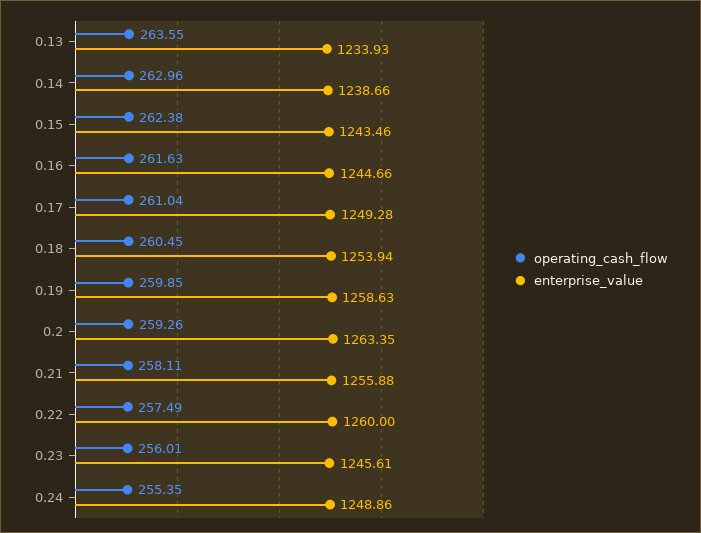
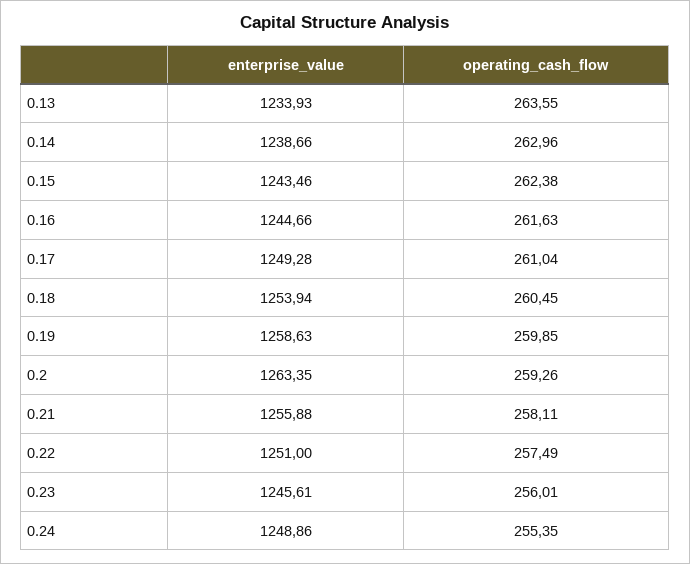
enterprise_value, 0.22: 1260 -> 1251

